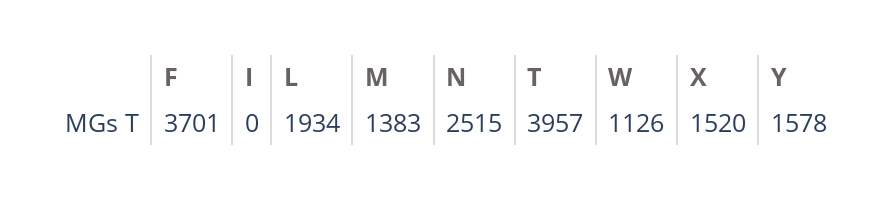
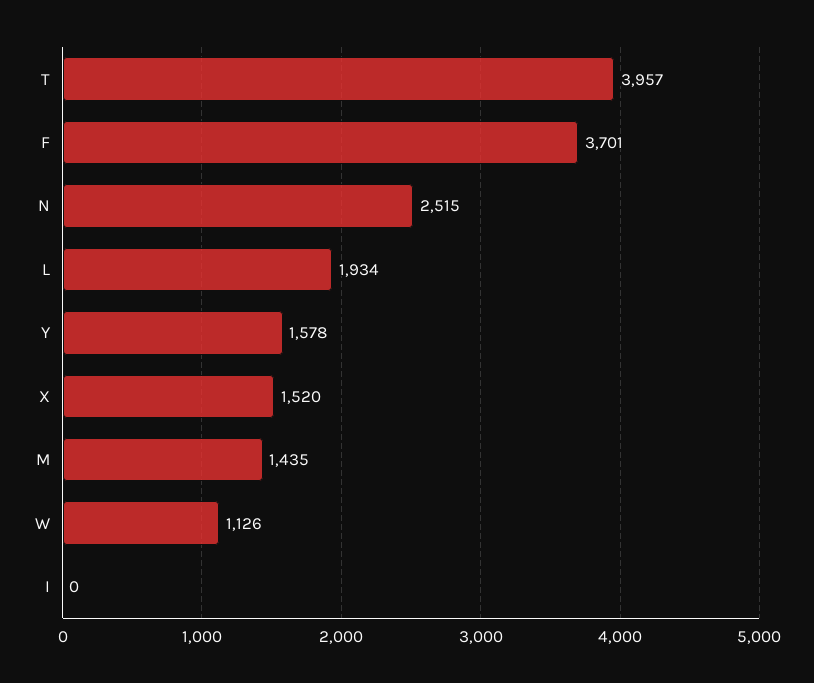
M: 1383 -> 1435

